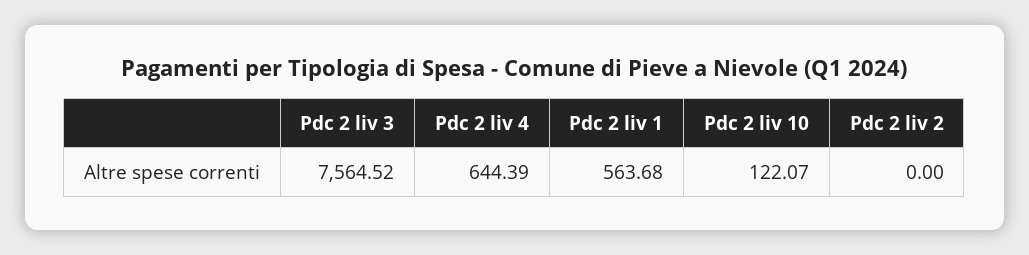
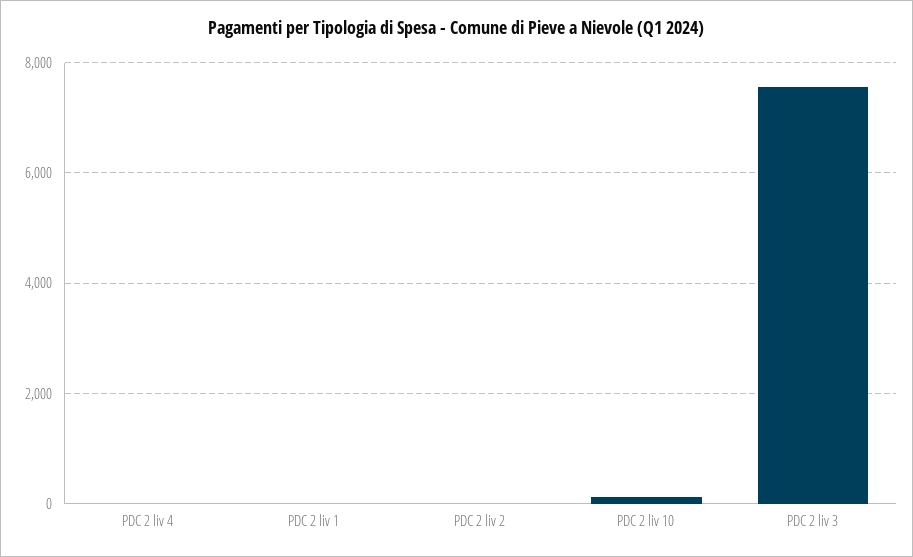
Pdc 2 liv 4: 644.39 -> 0
Pdc 2 liv 1: 563.68 -> 0

